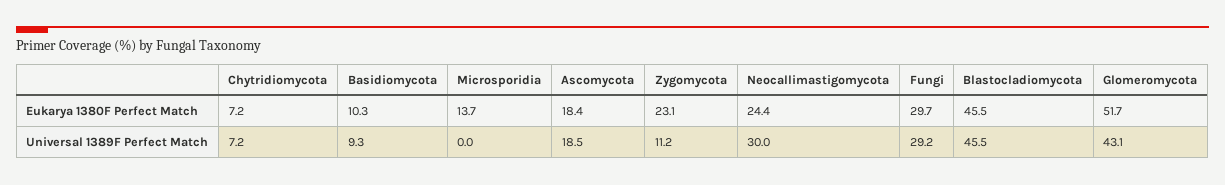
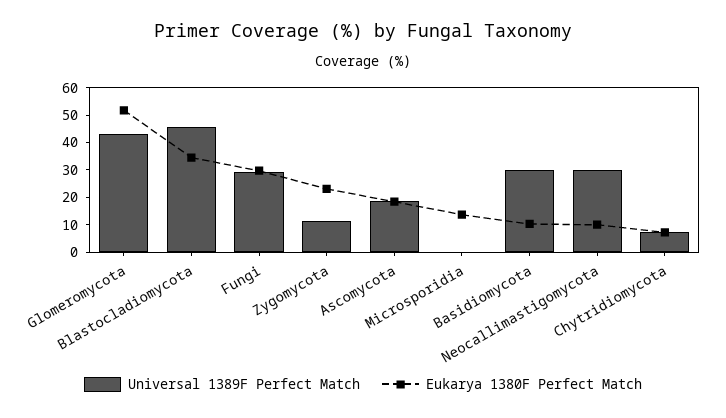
Eukarya 1380F Perfect Match, Neocallimastigomycota: 24.4 -> 10
Eukarya 1380F Perfect Match, Blastocladiomycota: 45.5 -> 35
Universal 1389F Perfect Match, Basidiomycota: 9.3 -> 30

